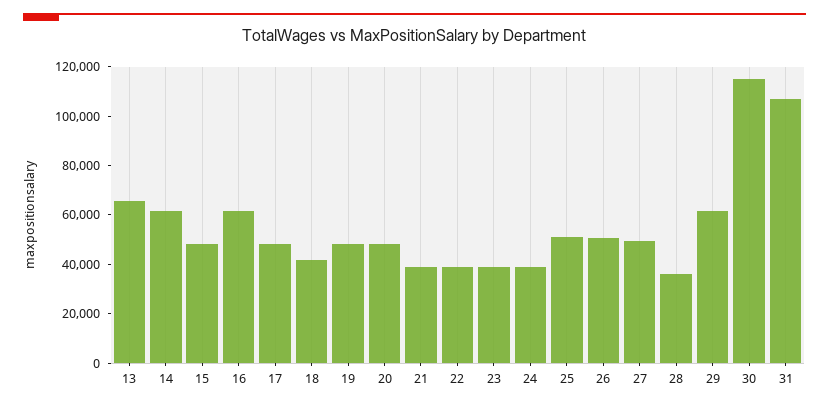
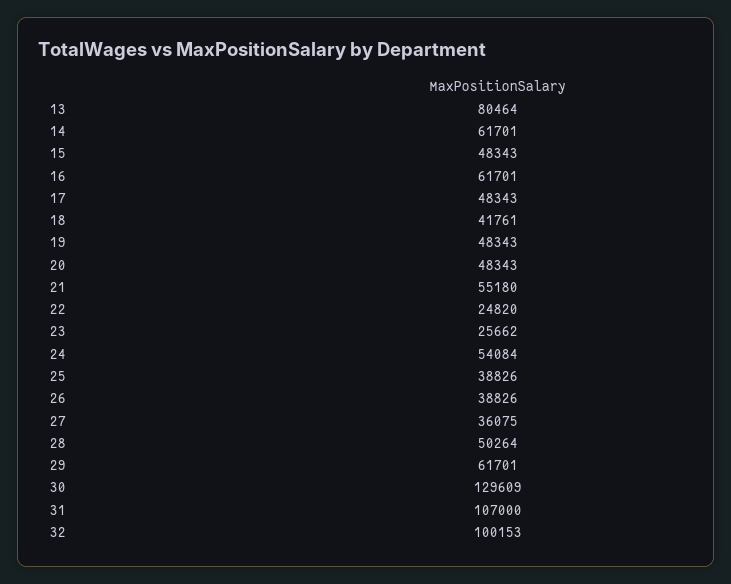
13: 65000 -> 80464
21: 40000 -> 55180
22: 40000 -> 24820
23: 40000 -> 25662
24: 40000 -> 54084
25: 50000 -> 38826
26: 50000 -> 38826
27: 50000 -> 36075
28: 35000 -> 50264
30: 115000 -> 129609
32: none -> 100153

